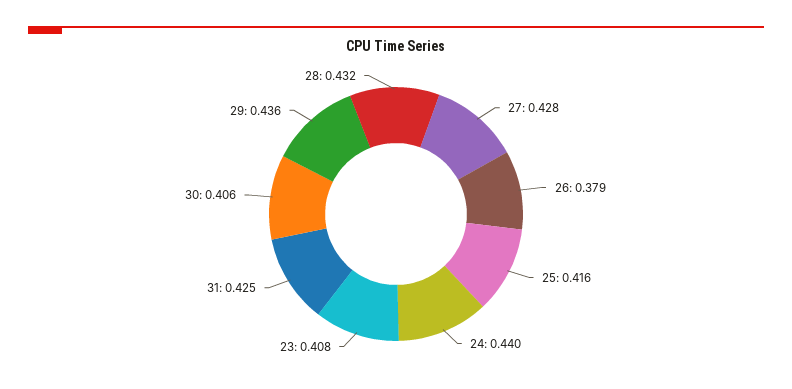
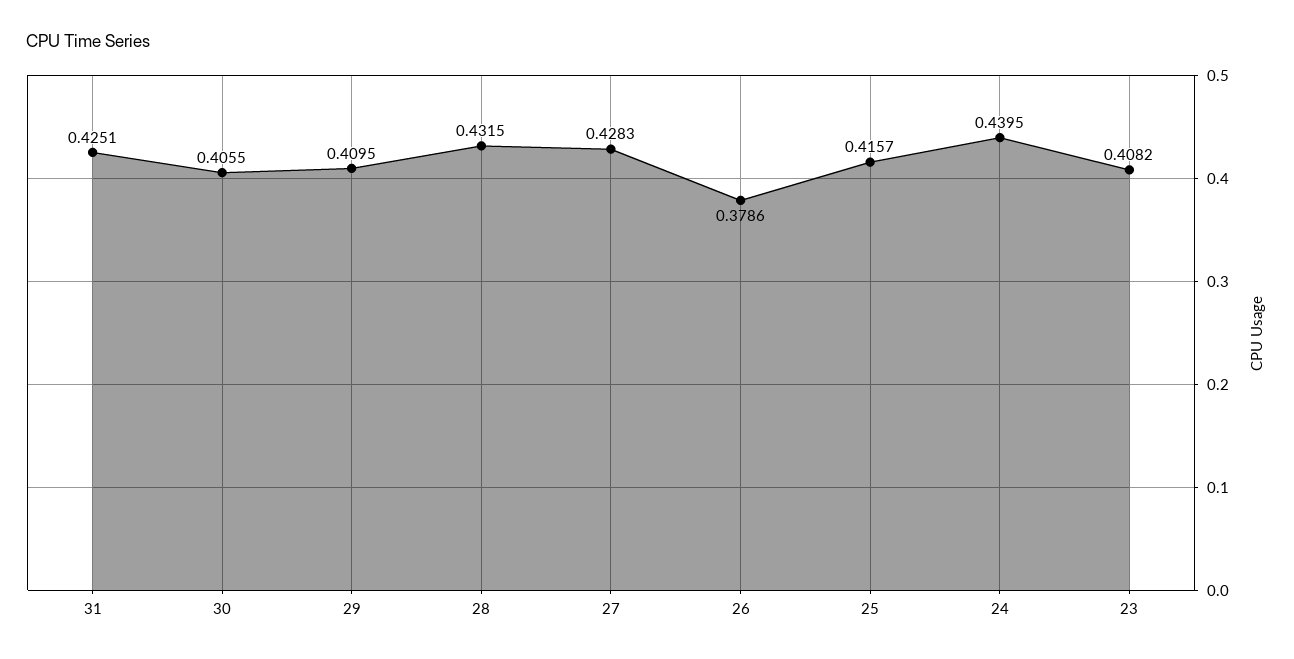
29: 0.436 -> 0.4095

